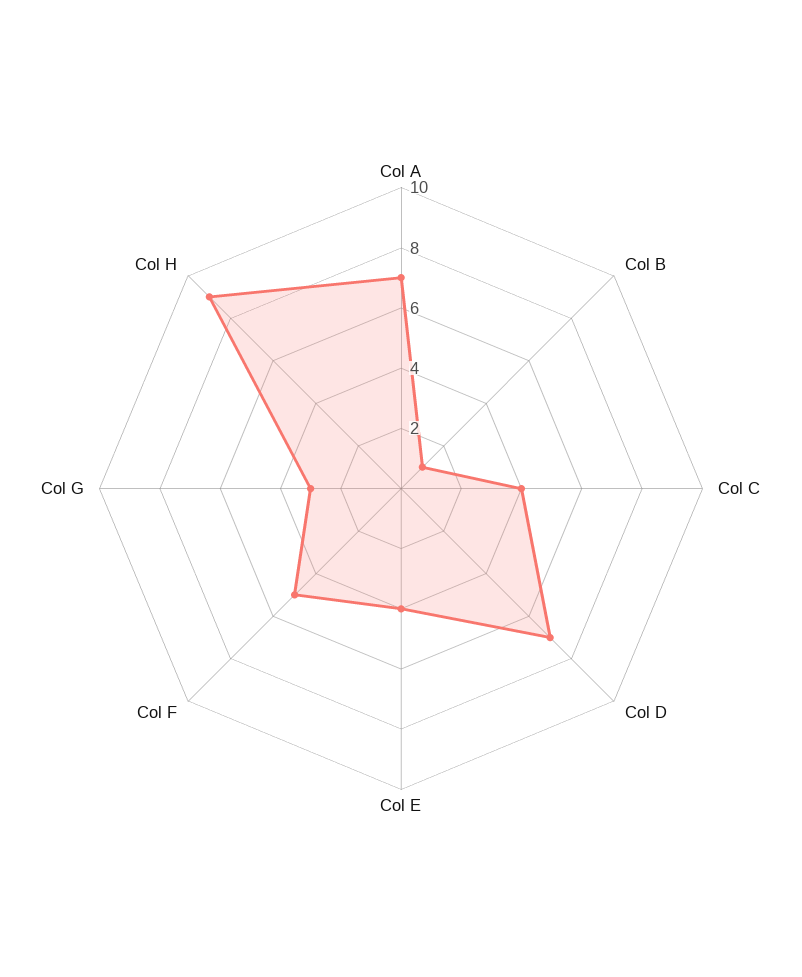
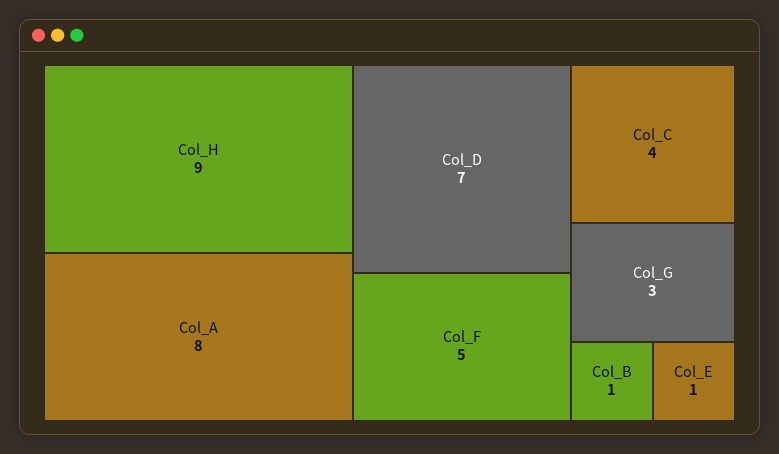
Col A: 7 -> 8
Col E: 4 -> 1

